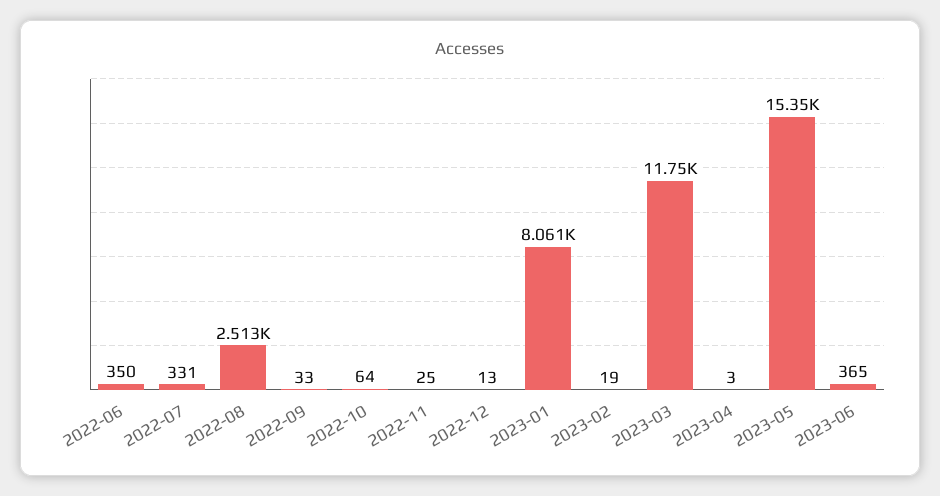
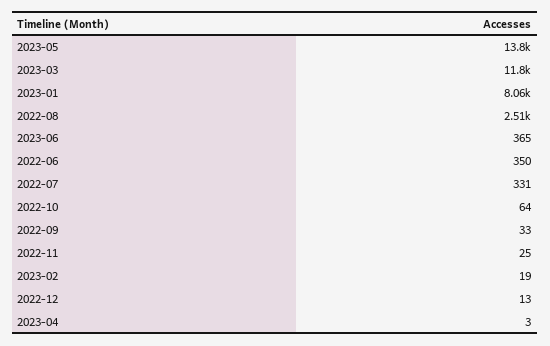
2023-05: 15350 -> 13800

